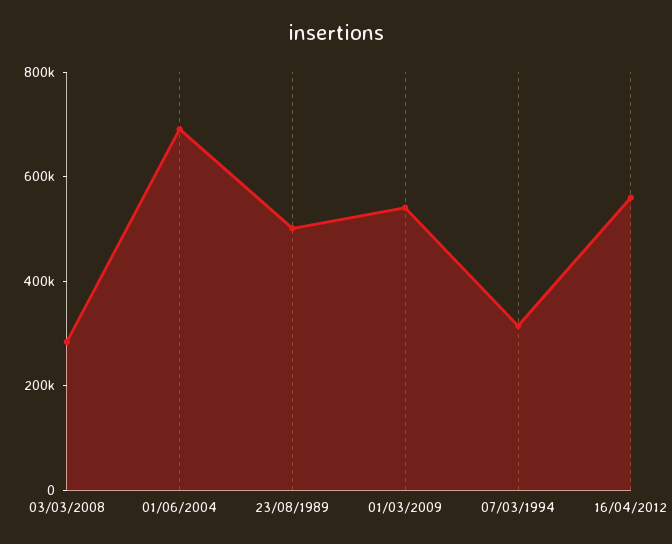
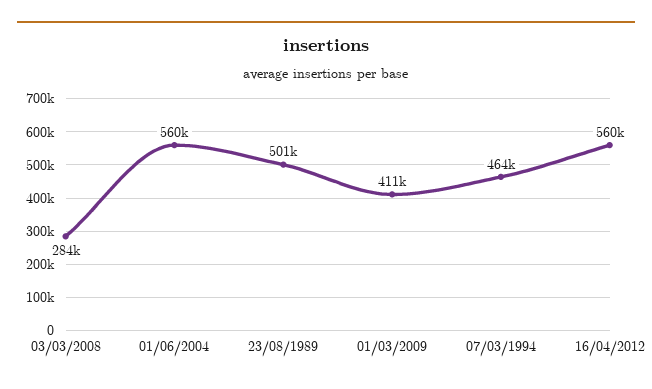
01/06/2004: 700000 -> 560000
01/03/2009: 550000 -> 411000
07/03/1994: 300000 -> 464000

